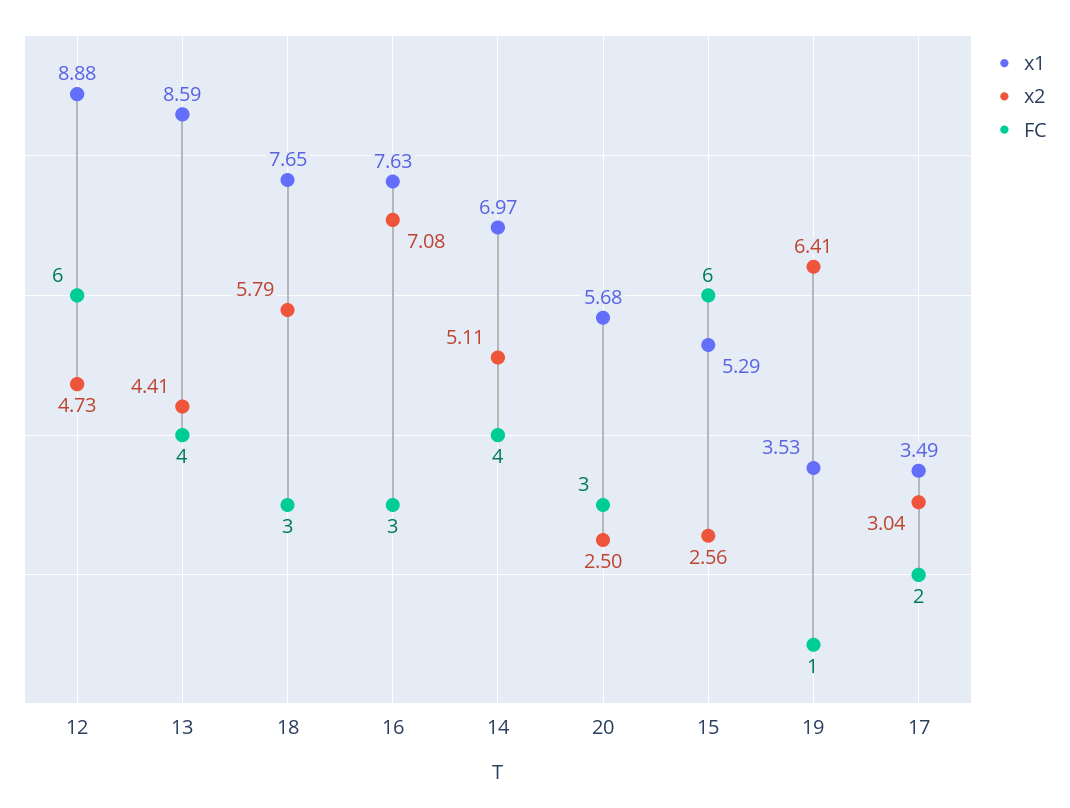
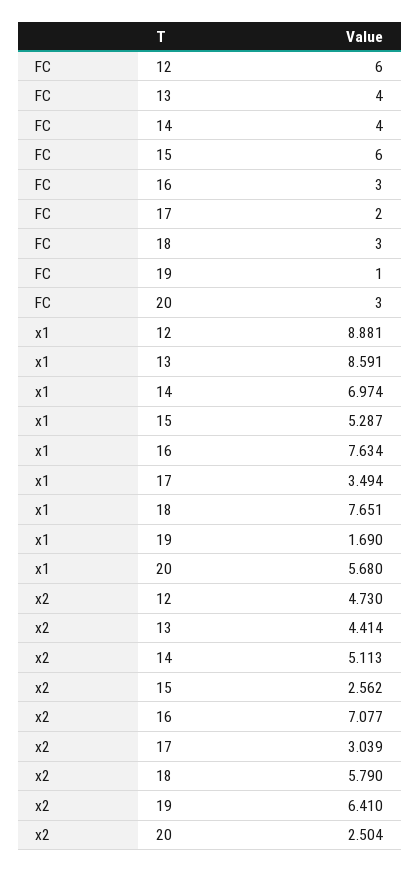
x1, 19: 3.53 -> 1.69

